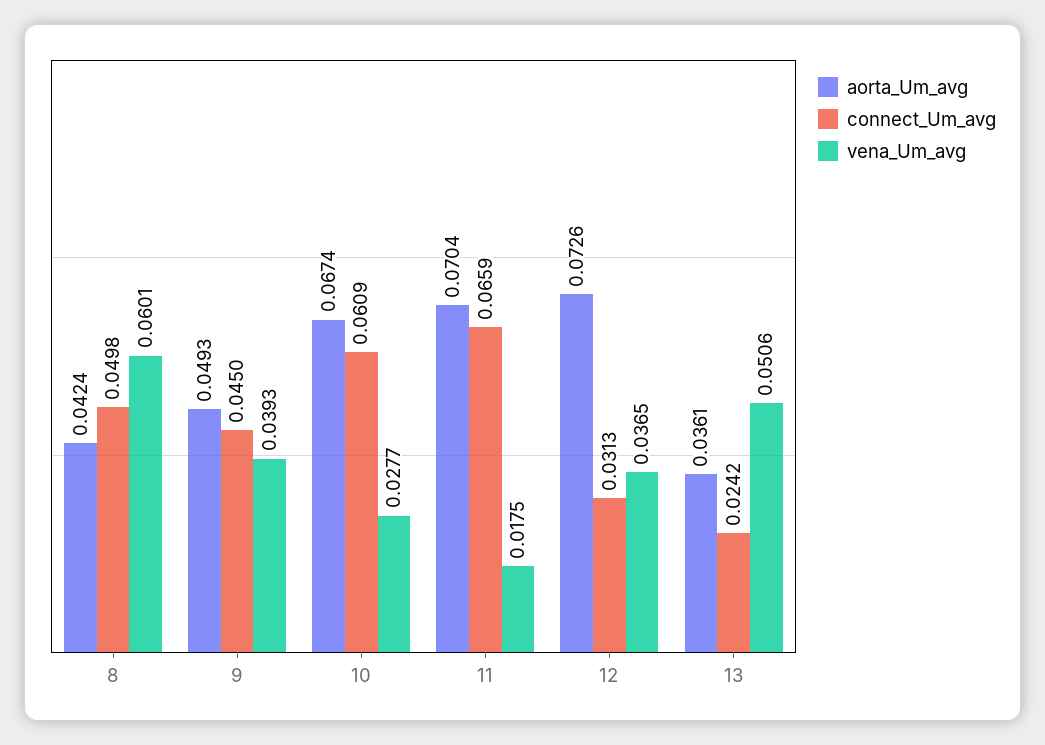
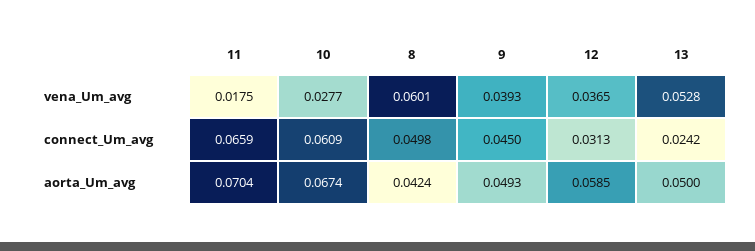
aorta_Um_avg, 12: 0.0726 -> 0.0585
aorta_Um_avg, 13: 0.0361 -> 0.05
vena_Um_avg, 13: 0.0506 -> 0.0528

